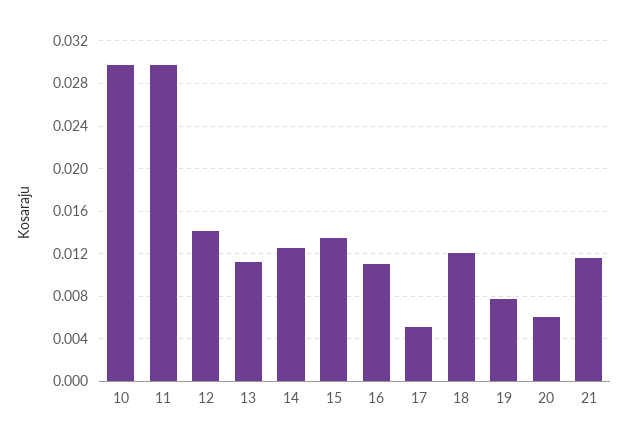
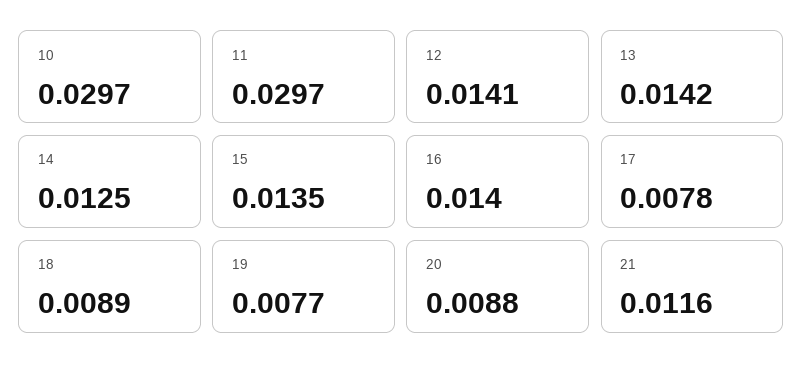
13: 0.011 -> 0.0142
16: 0.011 -> 0.014
17: 0.005 -> 0.0078
18: 0.012 -> 0.0089
20: 0.006 -> 0.0088

